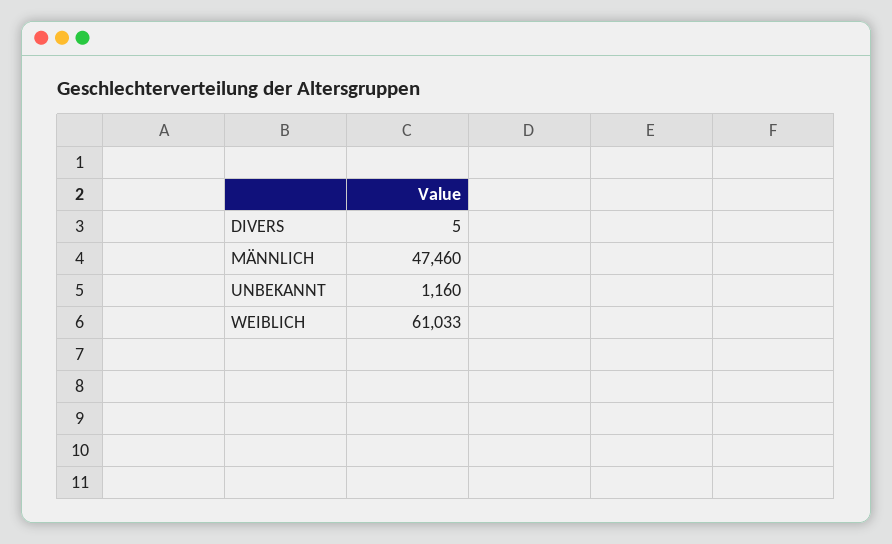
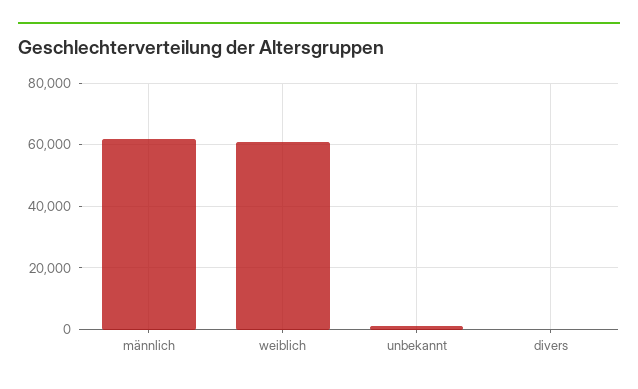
MÄNNLICH: 47460 -> 62000

